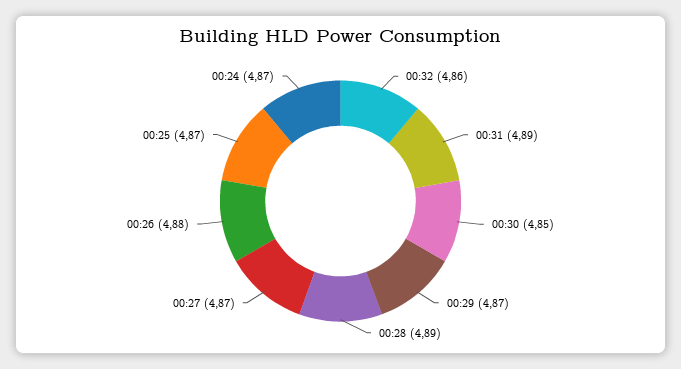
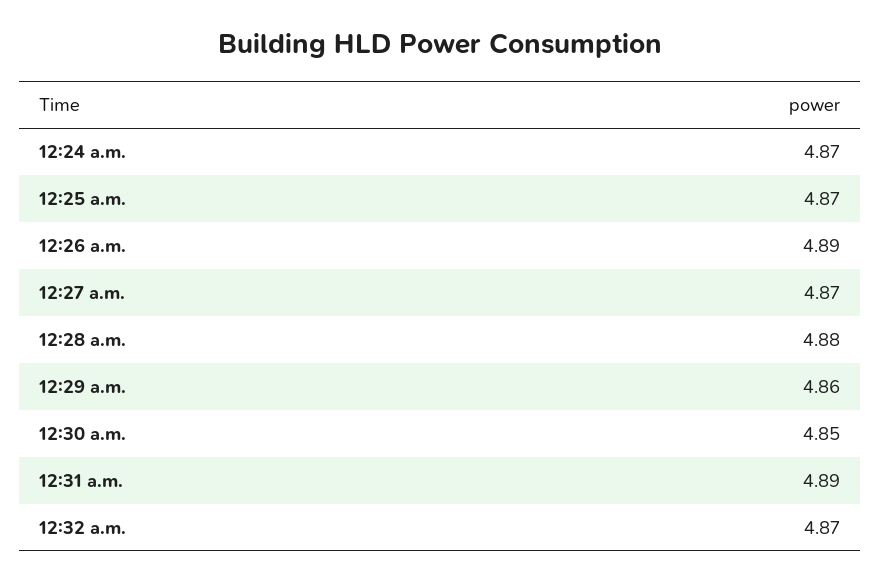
00:32: 4.86 -> 4.87
00:29: 4.87 -> 4.86
00:28: 4.89 -> 4.88
00:26: 4.88 -> 4.89

